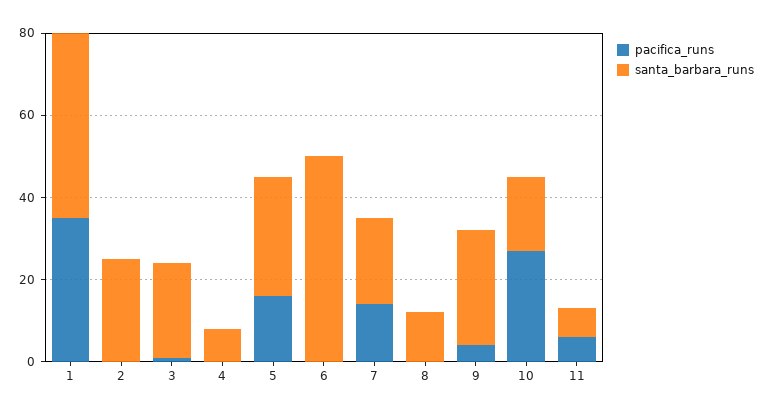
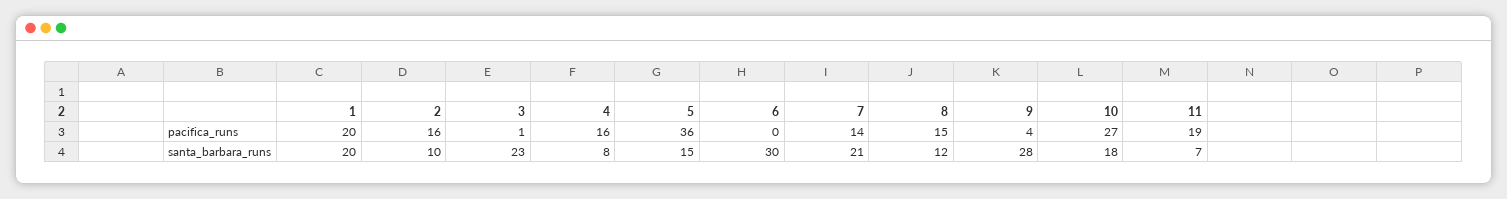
pacifica_runs, 1: 35 -> 20
santa_barbara_runs, 1: 45 -> 20
pacifica_runs, 2: 0 -> 16
santa_barbara_runs, 2: 25 -> 10
pacifica_runs, 4: 0 -> 16
pacifica_runs, 5: 15 -> 36
santa_barbara_runs, 5: 30 -> 15
santa_barbara_runs, 6: 50 -> 30
pacifica_runs, 8: 0 -> 15
pacifica_runs, 11: 5 -> 19

